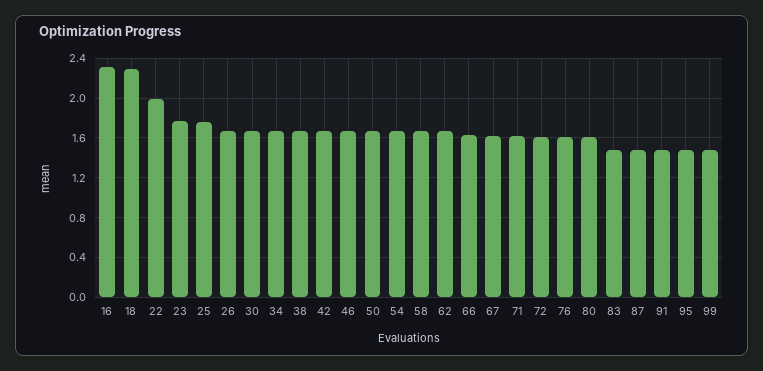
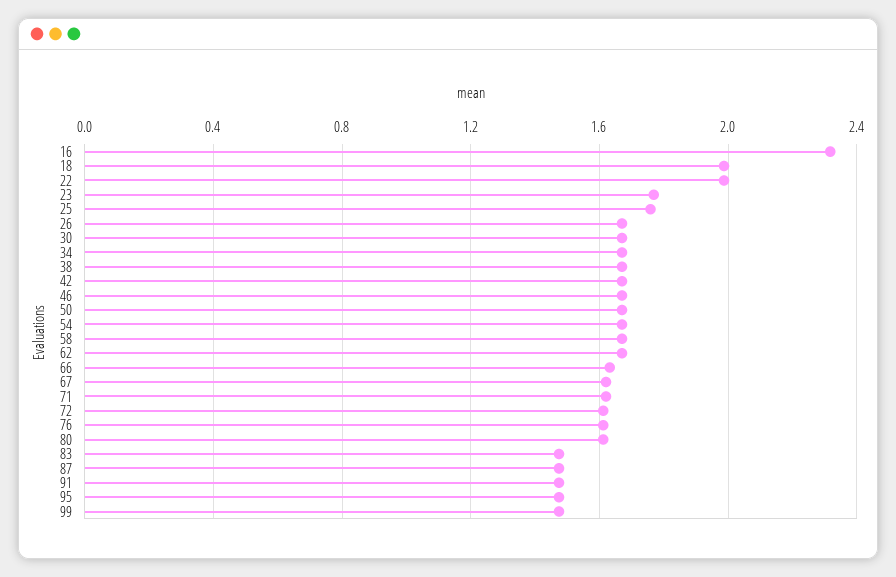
18: 2.3 -> 2

